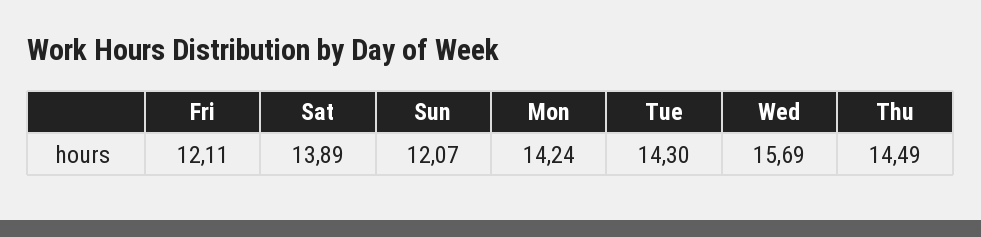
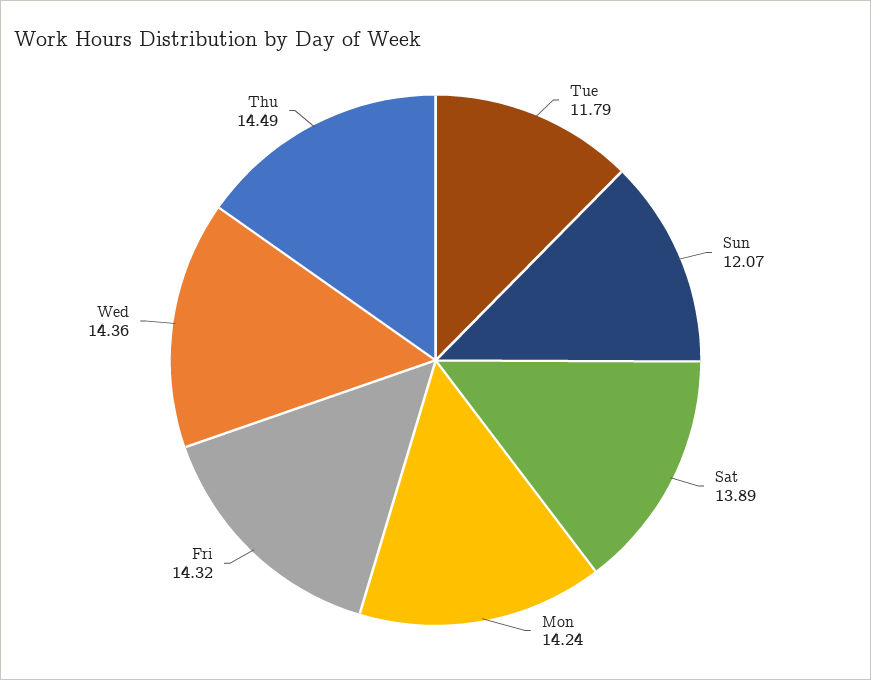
Fri: 12.11 -> 14.32
Tue: 14.3 -> 11.79
Wed: 15.69 -> 14.36

